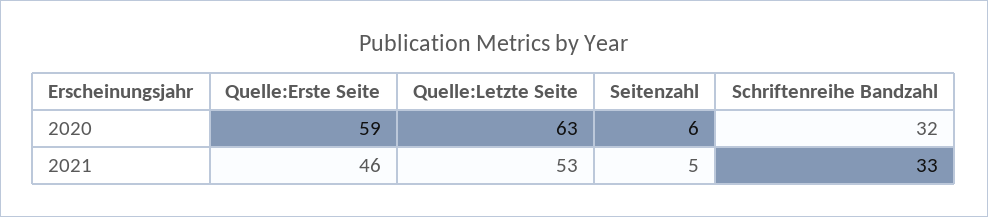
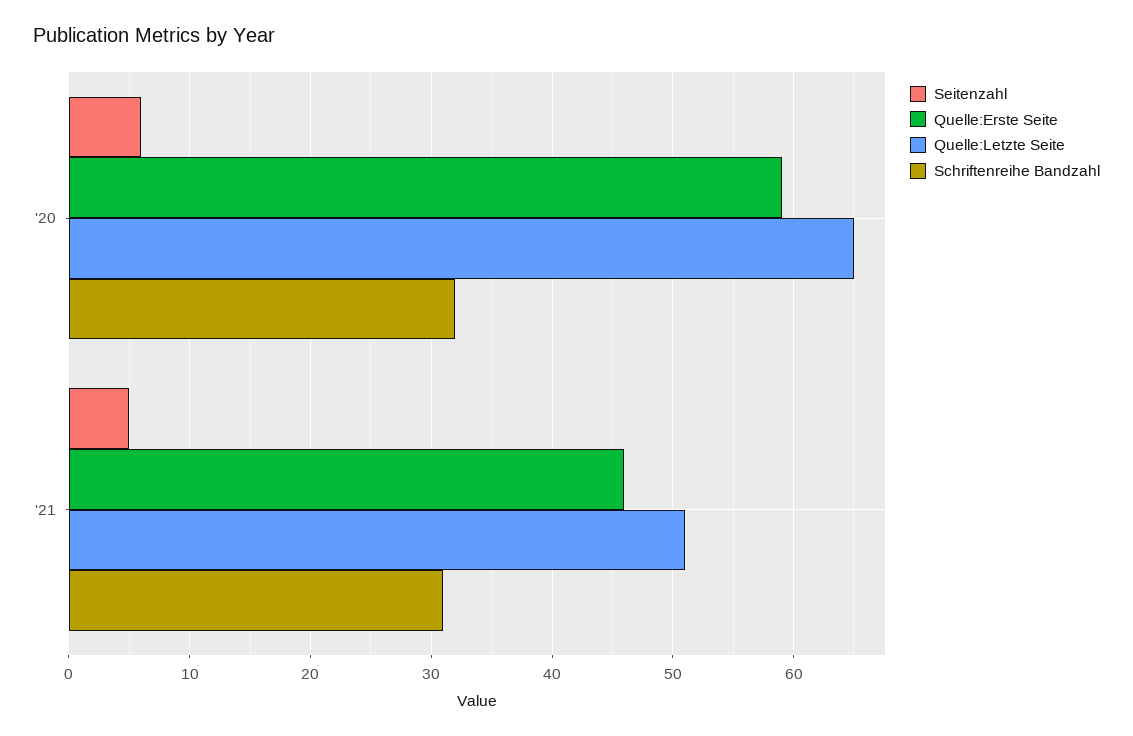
Quelle:Letzte Seite, 2020: 63 -> 65
Quelle:Letzte Seite, 2021: 53 -> 51
Schriftenreihe Bandzahl, 2021: 33 -> 31

